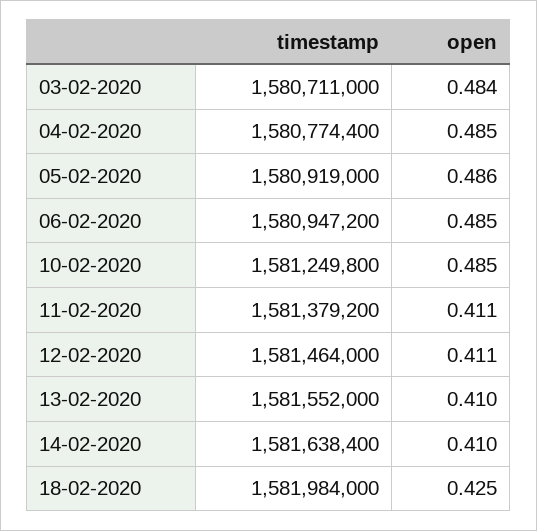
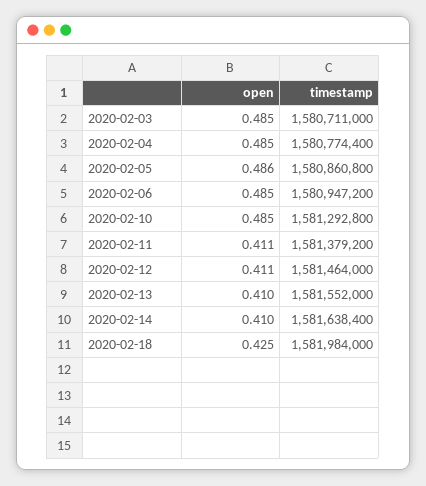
open, 03-02-2020: 0.484 -> 0.485
timestamp, 05-02-2020: 1580919000 -> 1580860800
timestamp, 10-02-2020: 1581249800 -> 1581292800

